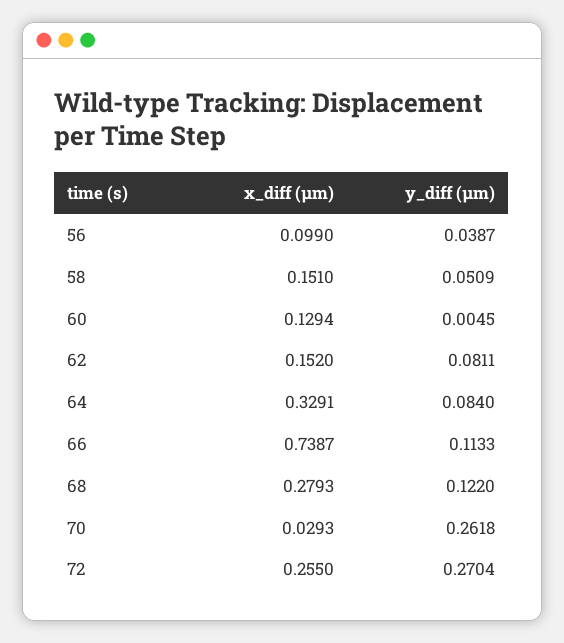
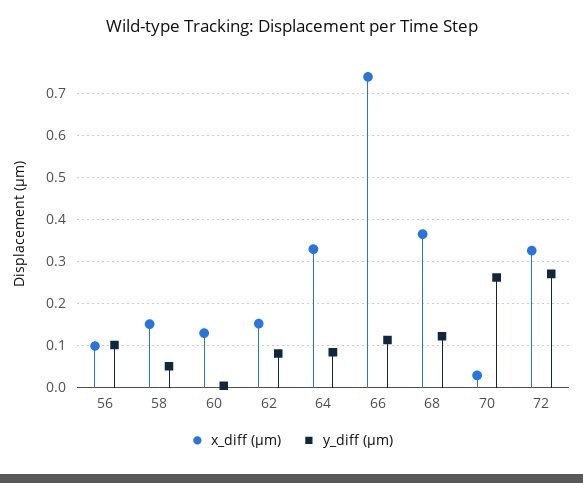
y_diff (µm), 56: 0.0387 -> 0.1
x_diff (µm), 68: 0.2793 -> 0.36
x_diff (µm), 72: 0.255 -> 0.32

